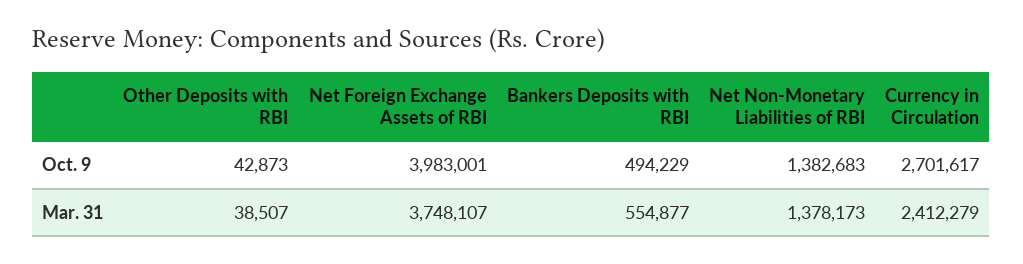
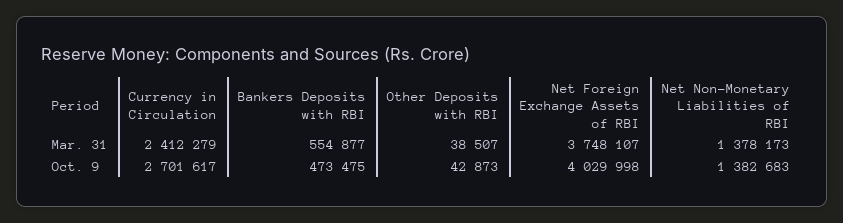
Net Foreign Exchange Assets of RBI, Oct. 9: 3983001 -> 4029998
Bankers Deposits with RBI, Oct. 9: 494229 -> 473475

